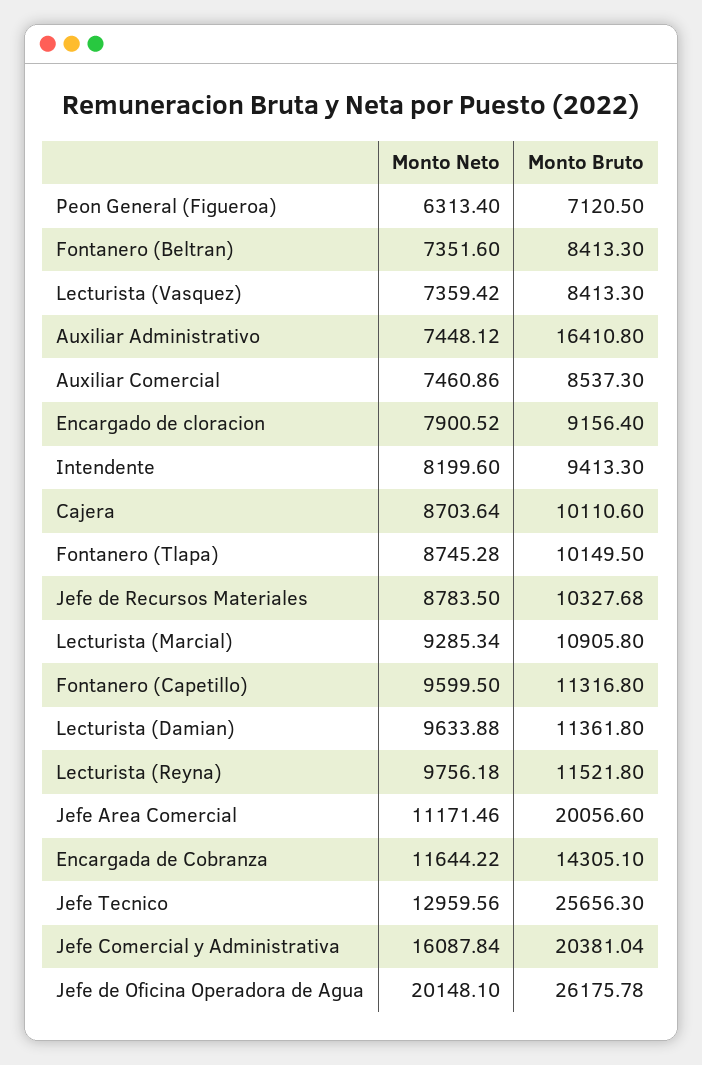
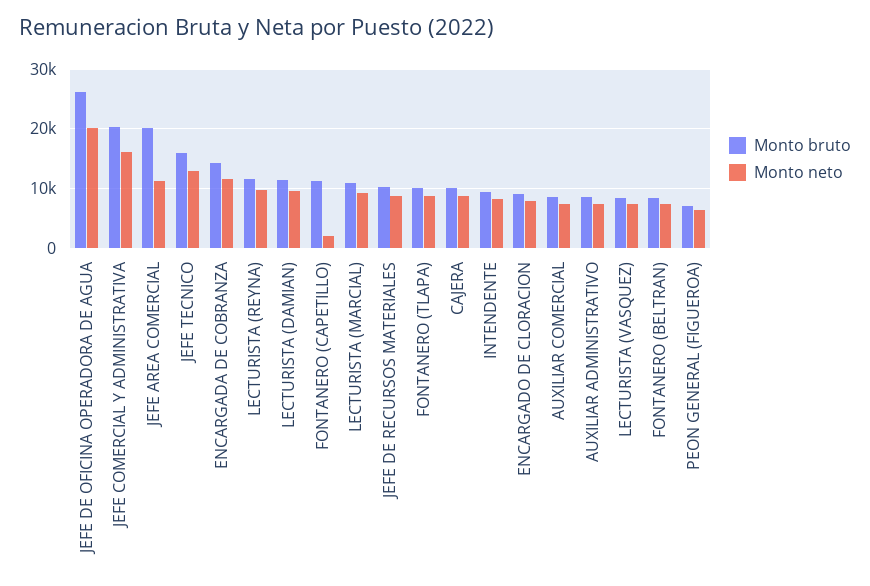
Monto Bruto, Auxiliar Administrativo: 16410.8 -> 8000
Monto Neto, Fontanero (Capetillo): 9599.5 -> 2000
Monto Bruto, Jefe Tecnico: 25656.3 -> 16000

